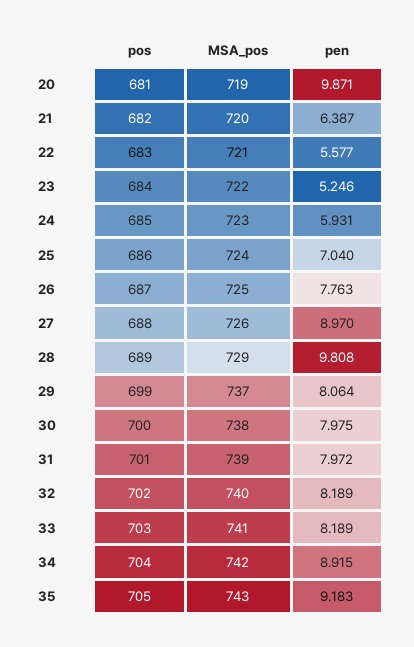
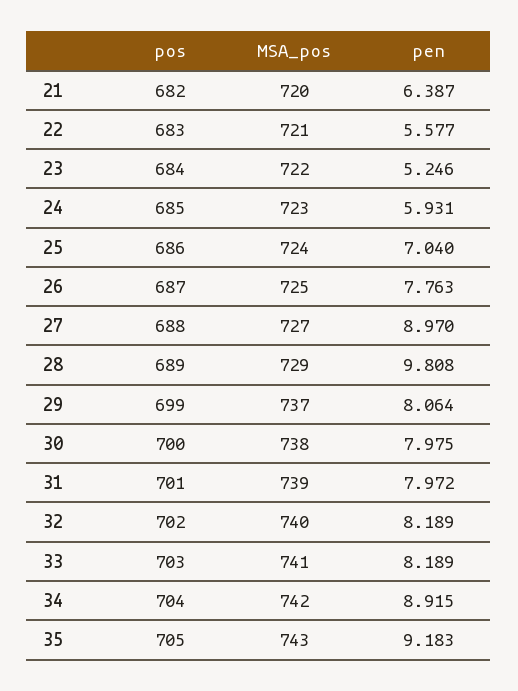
pos, 20: 681 -> none
MSA_pos, 20: 719 -> none
pen, 20: 9.871 -> none
MSA_pos, 27: 726 -> 727

